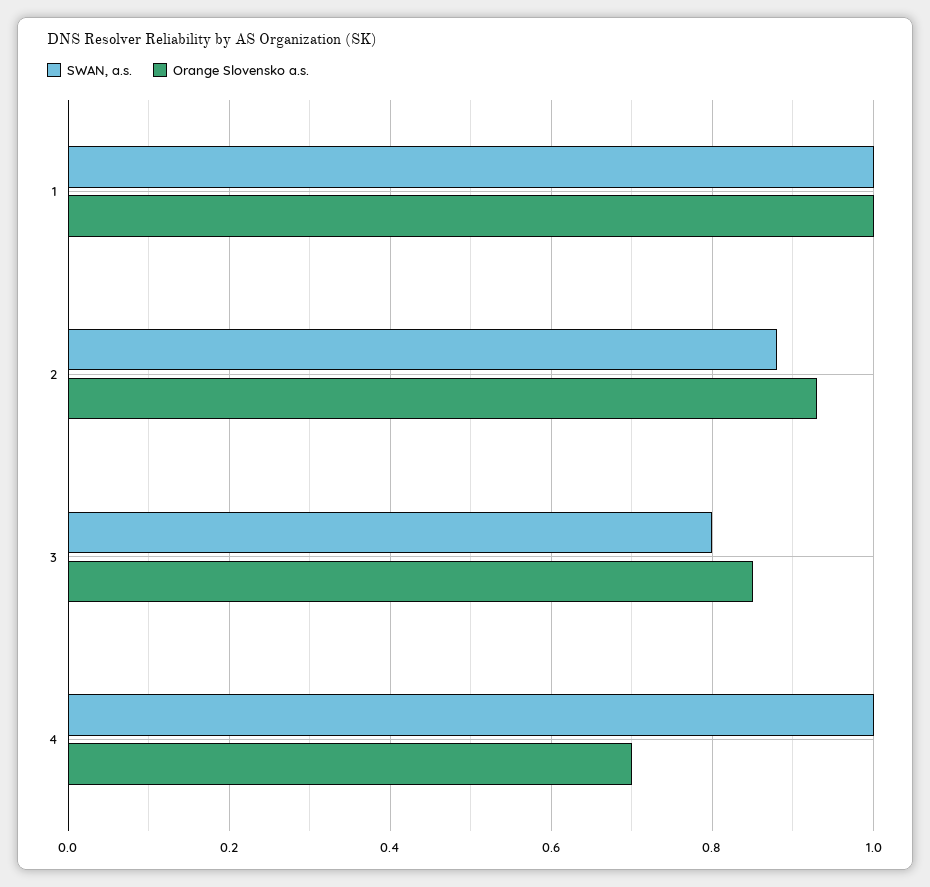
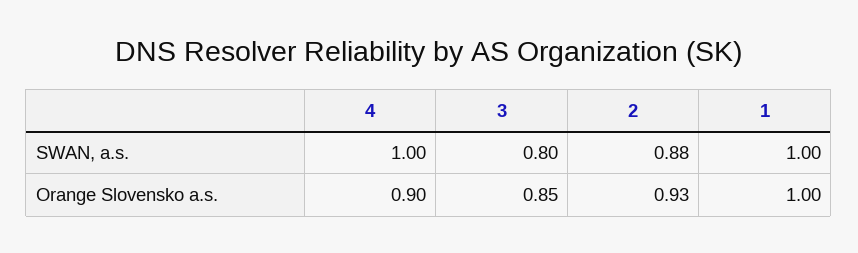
Orange Slovensko a.s., 4: 0.7 -> 0.9

